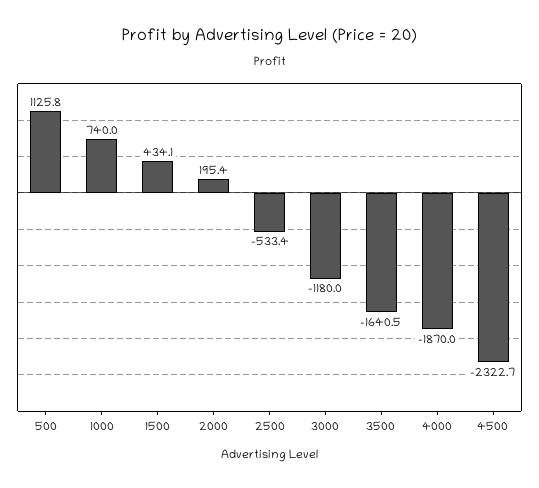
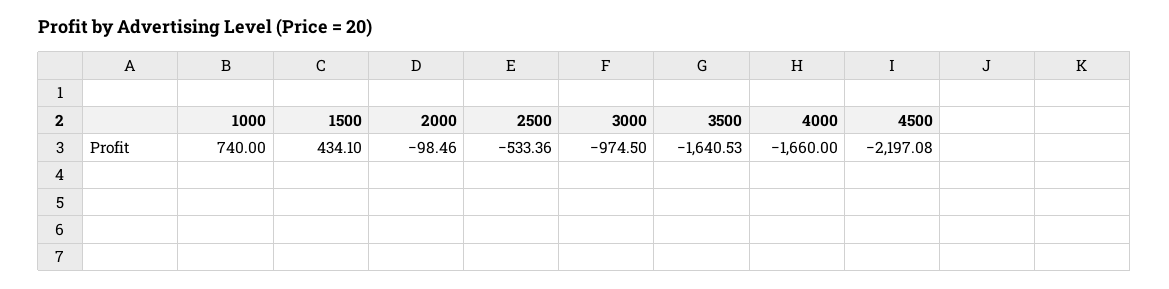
500: 1125.8 -> none
2000: 195.4 -> -98.46
3000: -1180 -> -974.5
4000: -1870 -> -1660
4500: -2322.7 -> -2197.08

